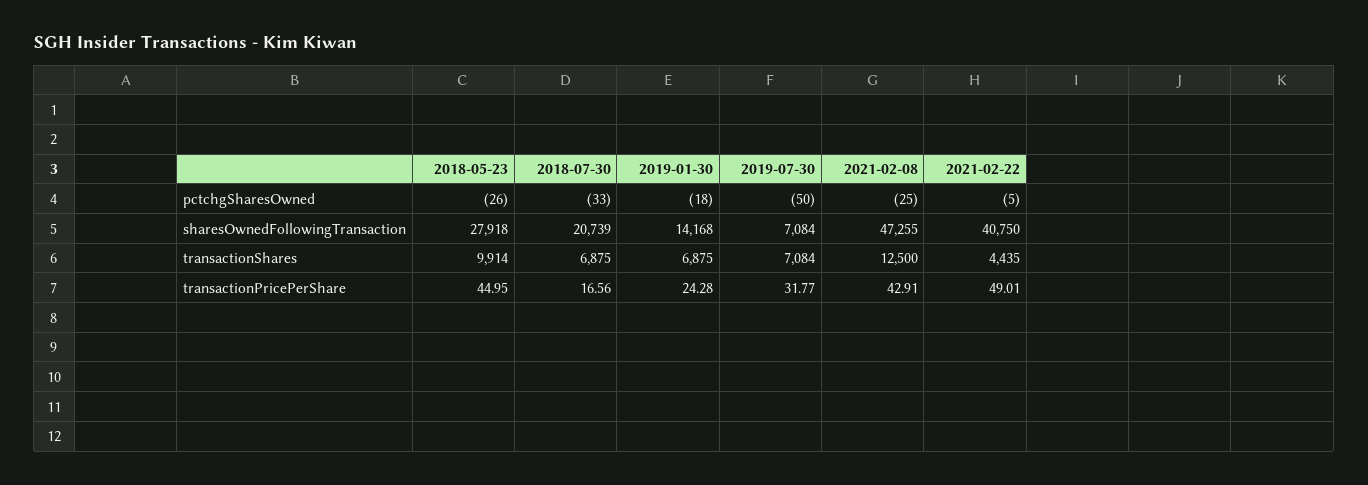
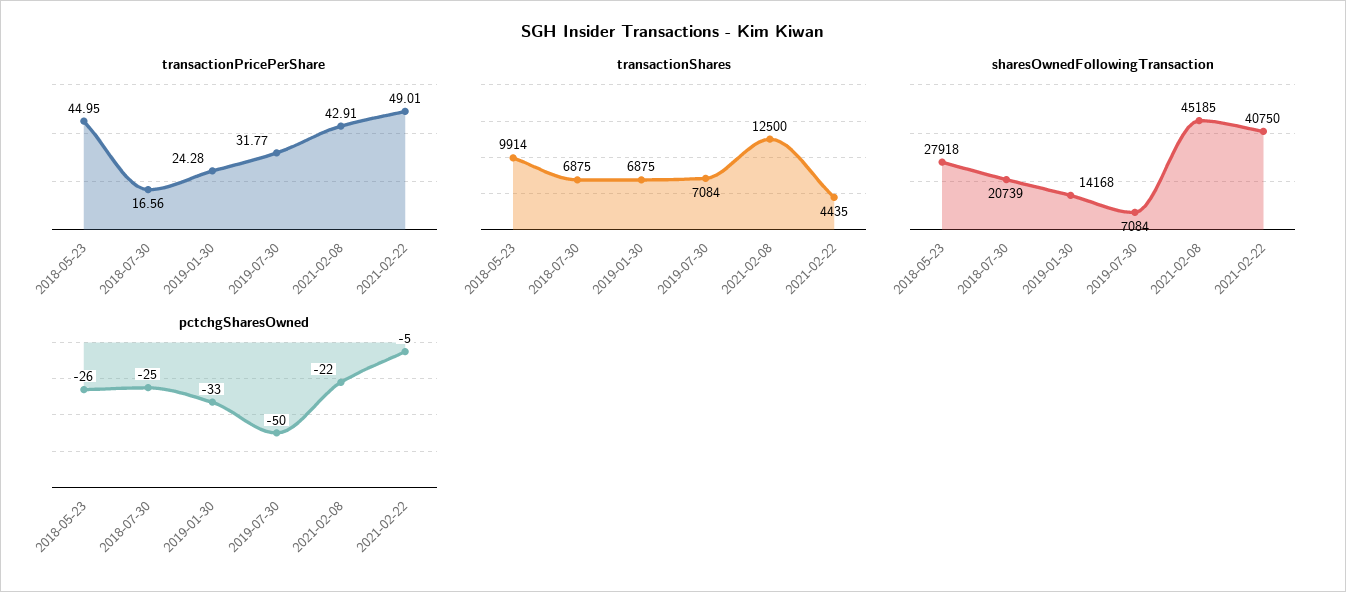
pctchgSharesOwned, 2018-07-30: -33 -> -25
pctchgSharesOwned, 2019-01-30: -18 -> -33
pctchgSharesOwned, 2021-02-08: -25 -> -22
sharesOwnedFollowingTransaction, 2021-02-08: 47255 -> 45185

